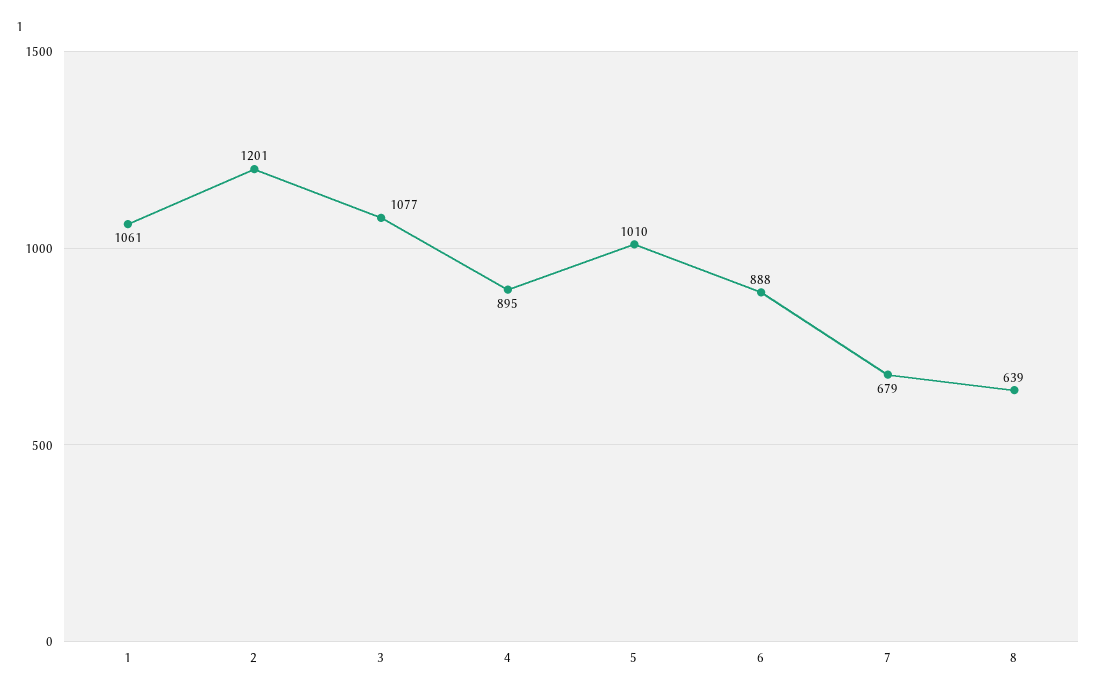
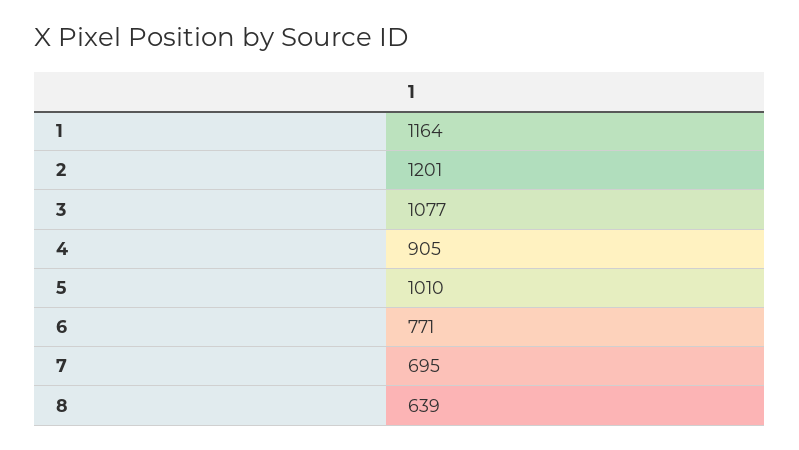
1: 1061 -> 1164
4: 895 -> 905
6: 888 -> 771
7: 679 -> 695

